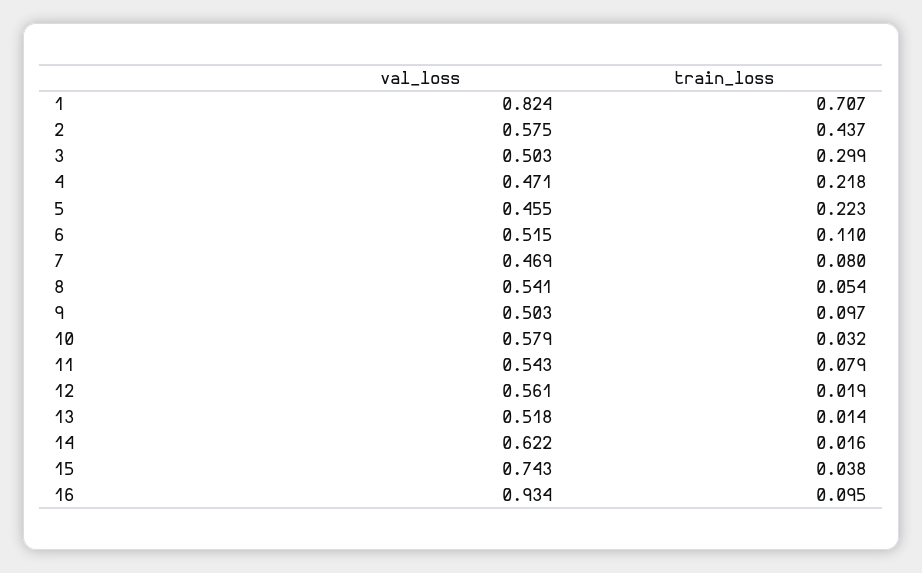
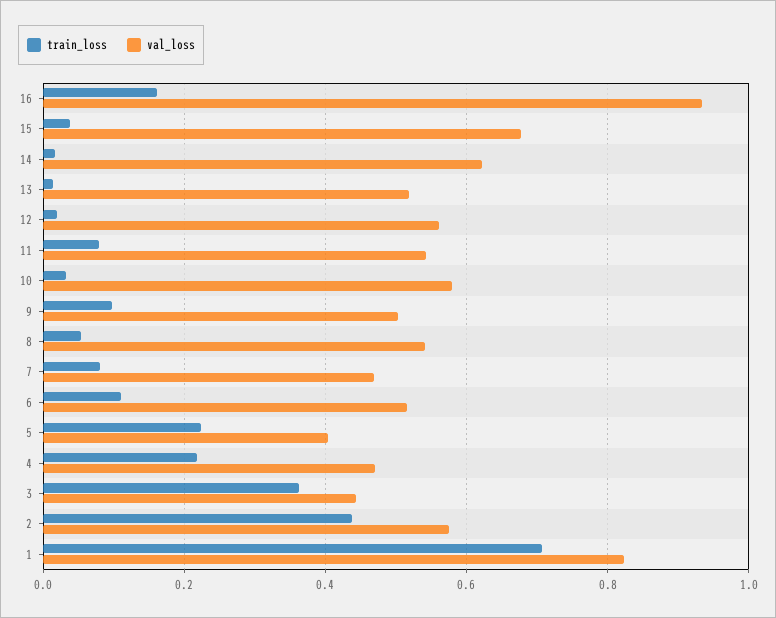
val_loss, 3: 0.503 -> 0.44
train_loss, 3: 0.299 -> 0.36
val_loss, 5: 0.455 -> 0.4
val_loss, 15: 0.743 -> 0.68
train_loss, 16: 0.095 -> 0.16

